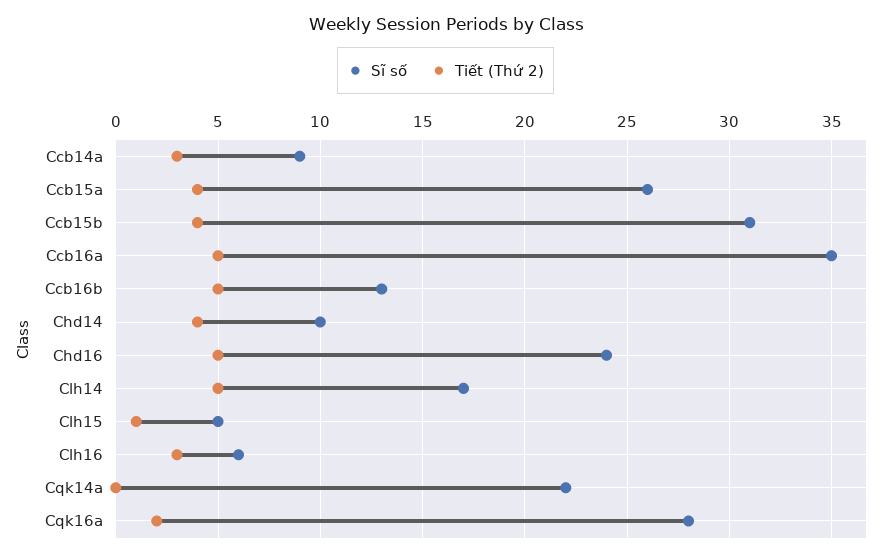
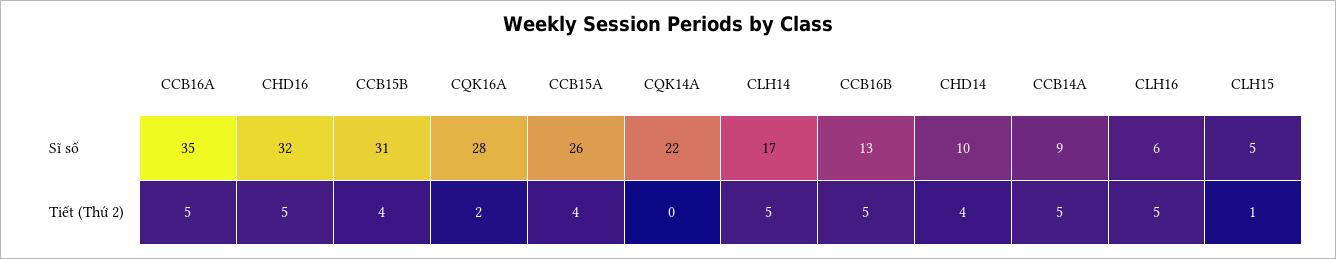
Tiết (Thứ 2), Ccb14a: 3 -> 5
Sĩ số, Chd16: 24 -> 32
Tiết (Thứ 2), Clh16: 3 -> 5

